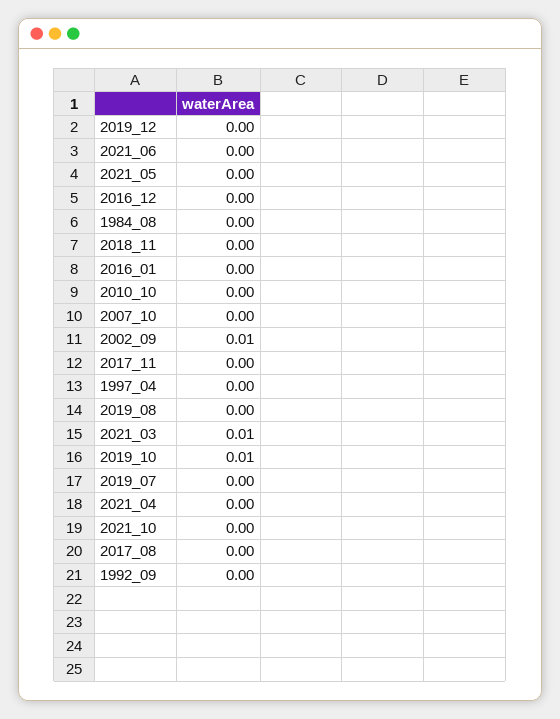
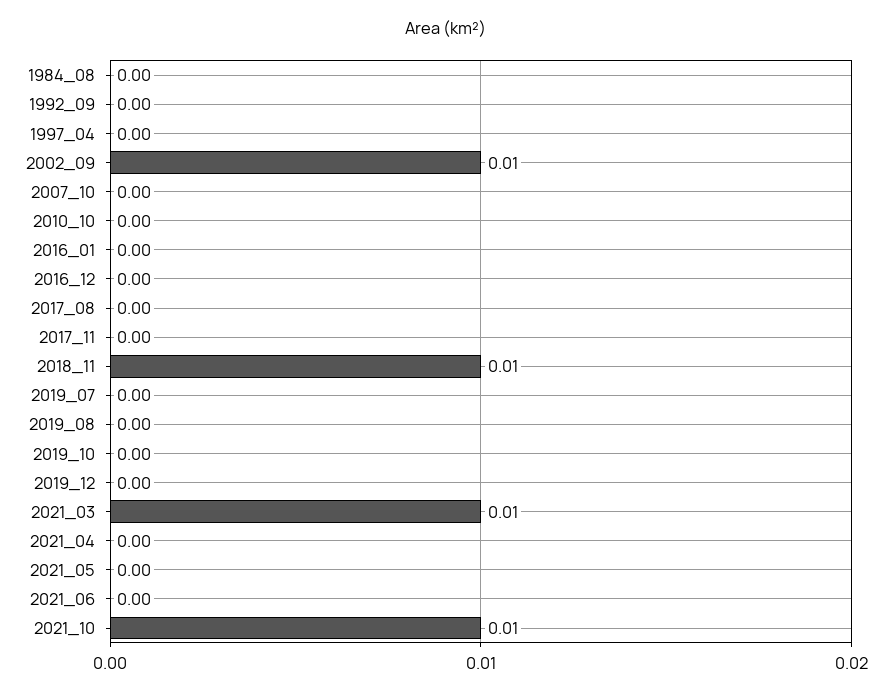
2018_11: 0 -> 0.01
2019_10: 0.01 -> 0
2021_10: 0 -> 0.01

